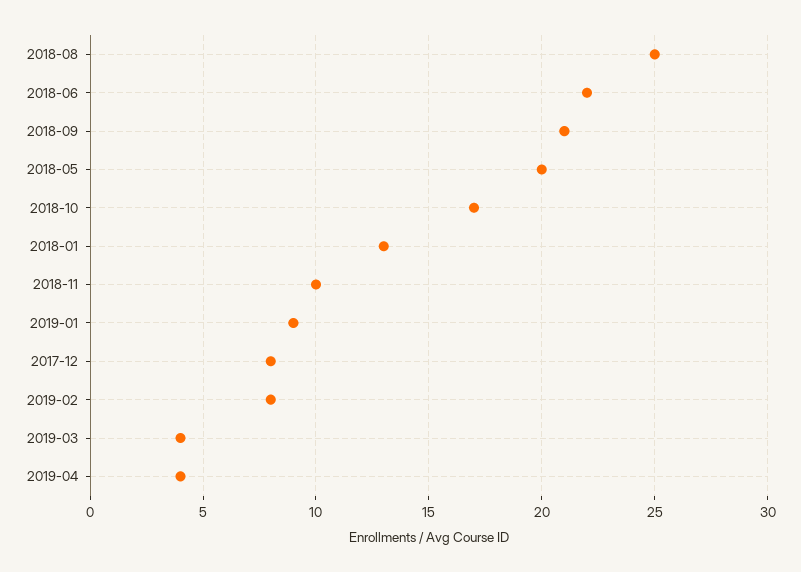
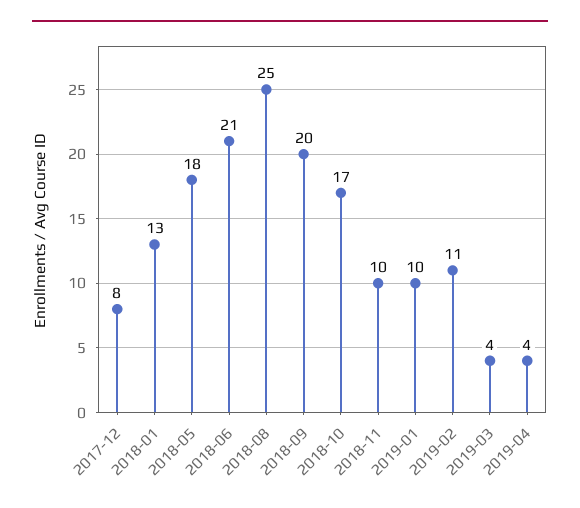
2018-06: 22 -> 21
2018-09: 21 -> 20
2018-05: 20 -> 18
2019-01: 9 -> 10
2019-02: 8 -> 11

